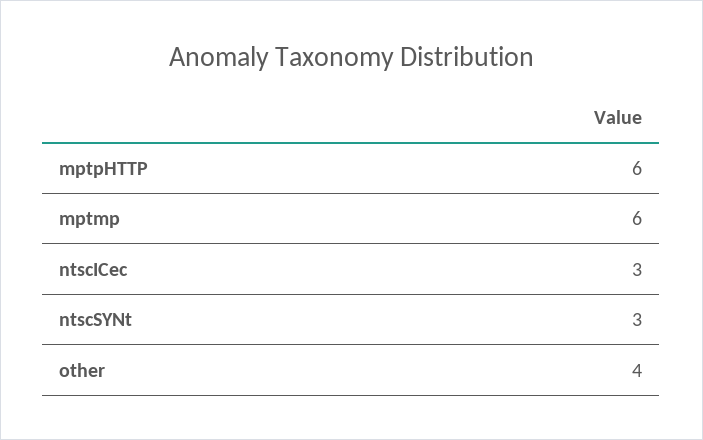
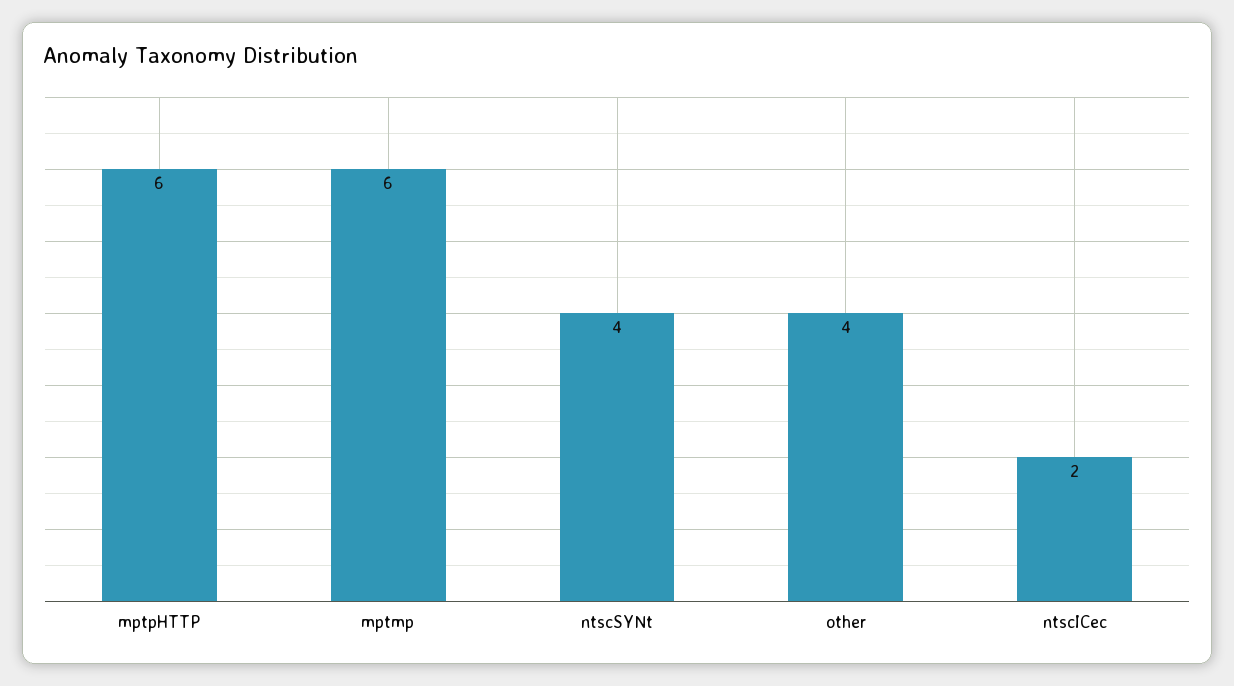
ntscICec: 3 -> 2
ntscSYNt: 3 -> 4

